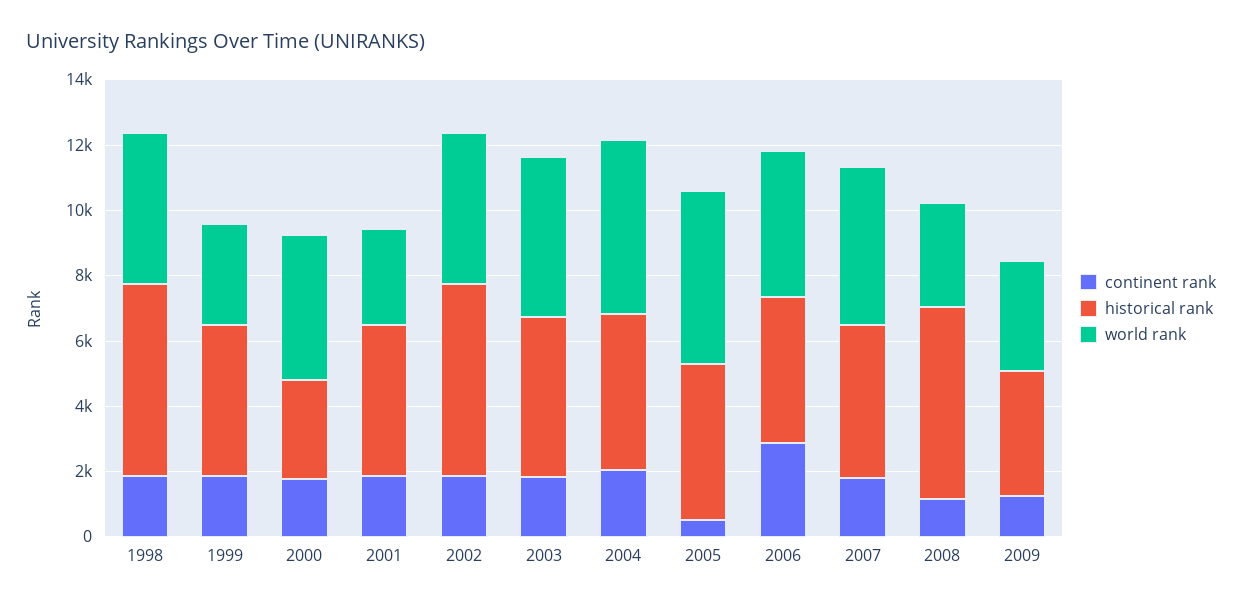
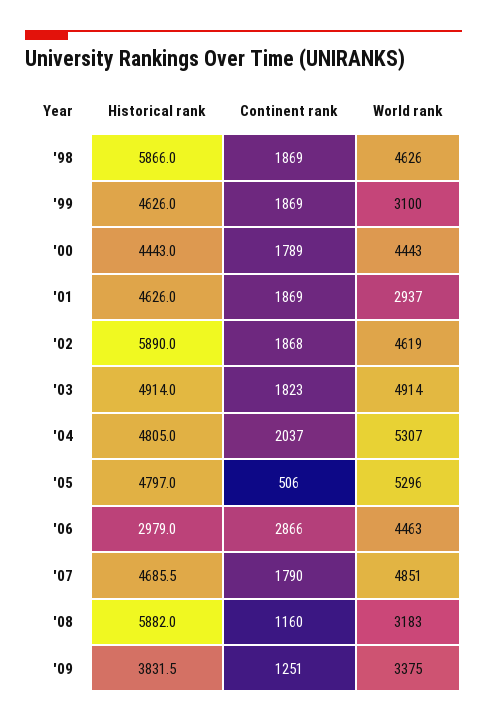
historical rank, 2000: 3000 -> 4443
historical rank, 2006: 4500 -> 2979

